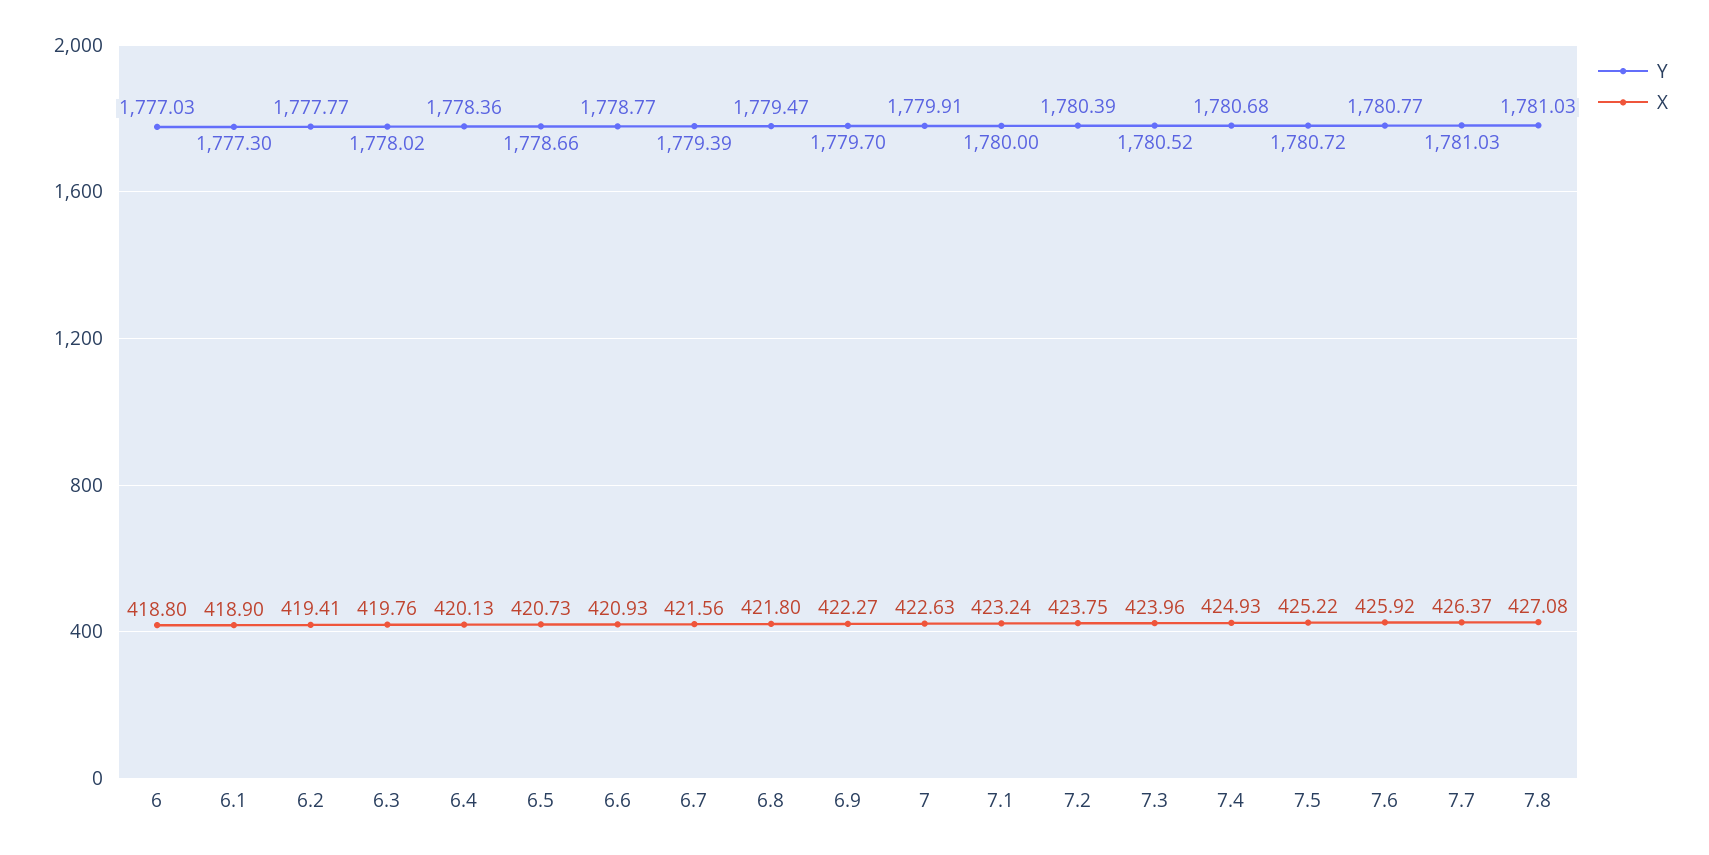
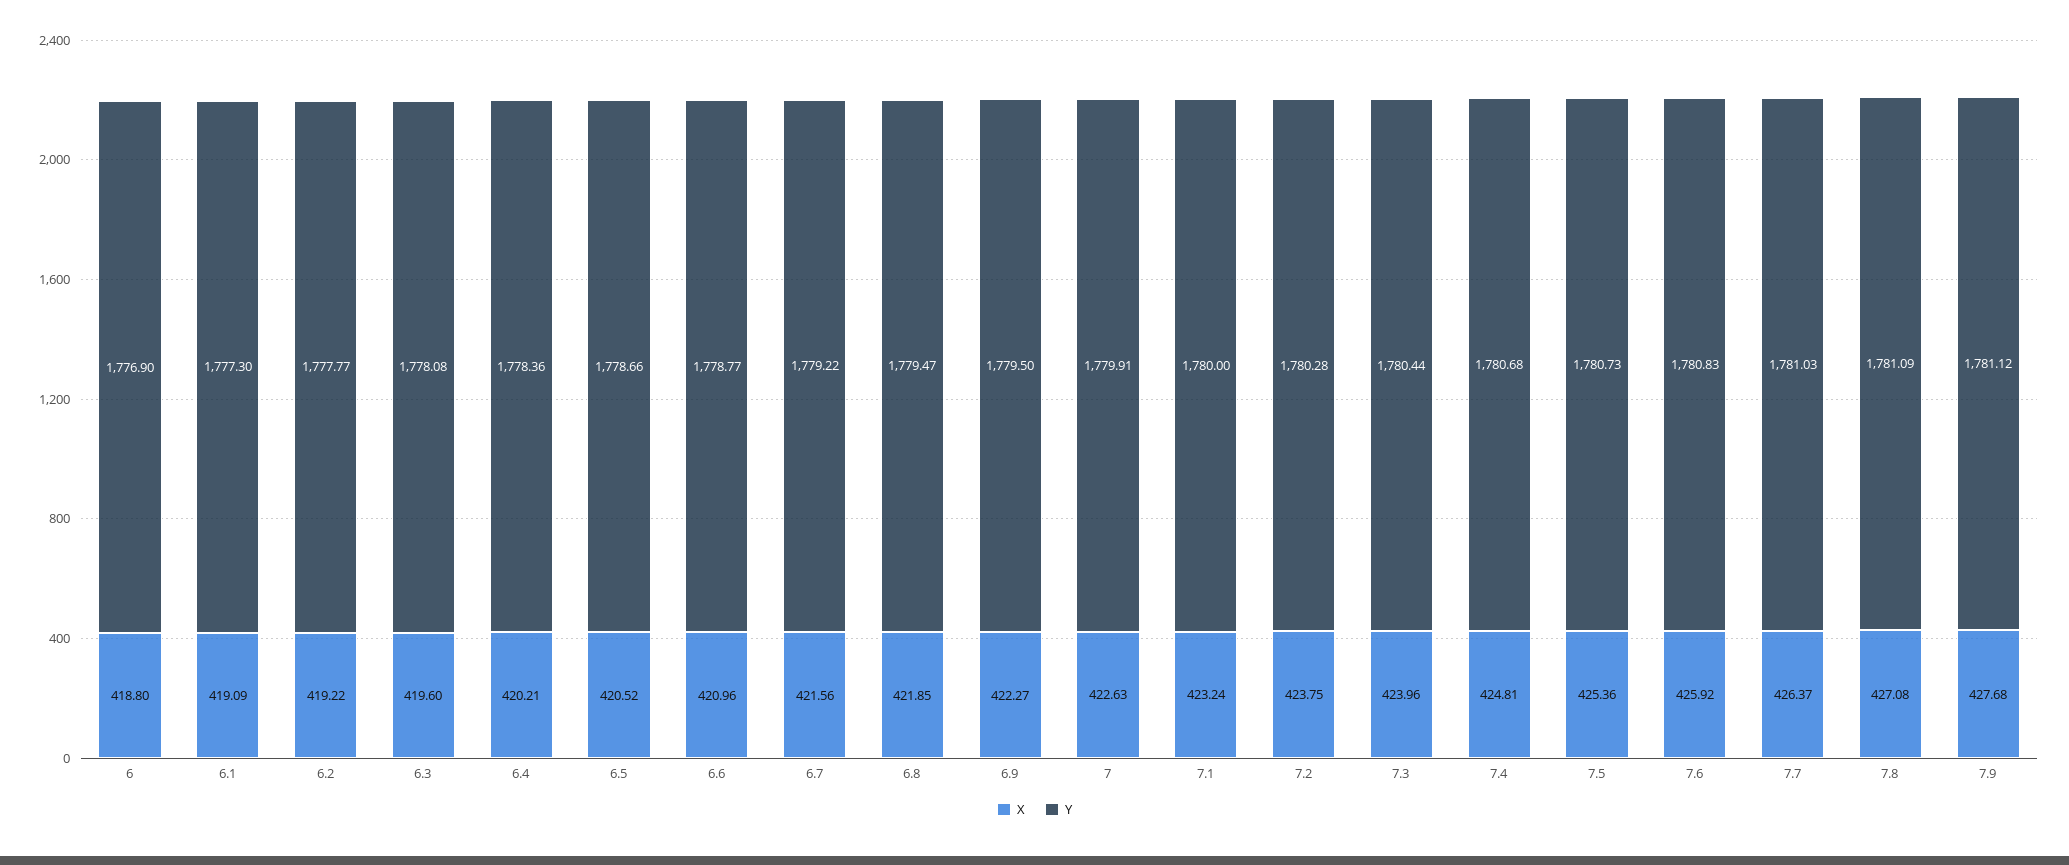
Y, 6: 1777.03 -> 1776.9
X, 6.1: 418.9 -> 419.09
X, 6.2: 419.41 -> 419.22
Y, 6.3: 1778.02 -> 1778.08
X, 6.3: 419.76 -> 419.6
X, 6.4: 420.13 -> 420.21
X, 6.5: 420.73 -> 420.52
X, 6.6: 420.93 -> 420.96
Y, 6.7: 1779.39 -> 1779.22
X, 6.8: 421.8 -> 421.85
Y, 6.9: 1779.7 -> 1779.5
Y, 7.2: 1780.39 -> 1780.28
Y, 7.3: 1780.52 -> 1780.44
X, 7.4: 424.93 -> 424.81
Y, 7.5: 1780.72 -> 1780.73
X, 7.5: 425.22 -> 425.36
Y, 7.6: 1780.77 -> 1780.83
Y, 7.8: 1781.03 -> 1781.09
X, 7.9: none -> 427.68
Y, 7.9: none -> 1781.12

